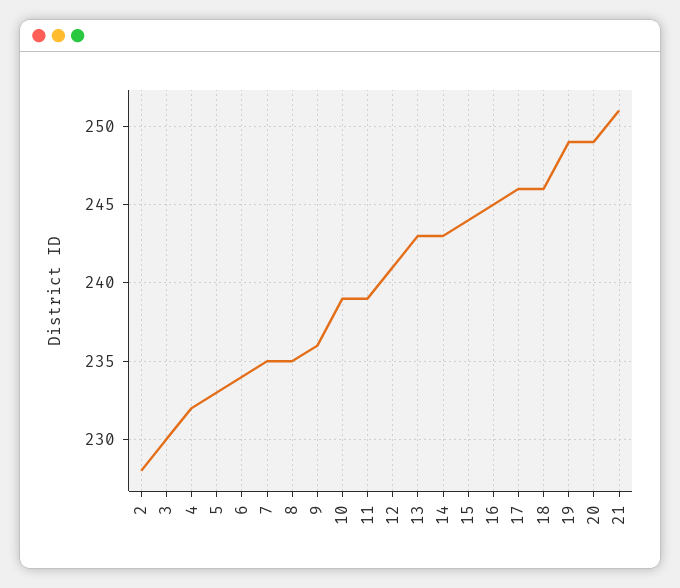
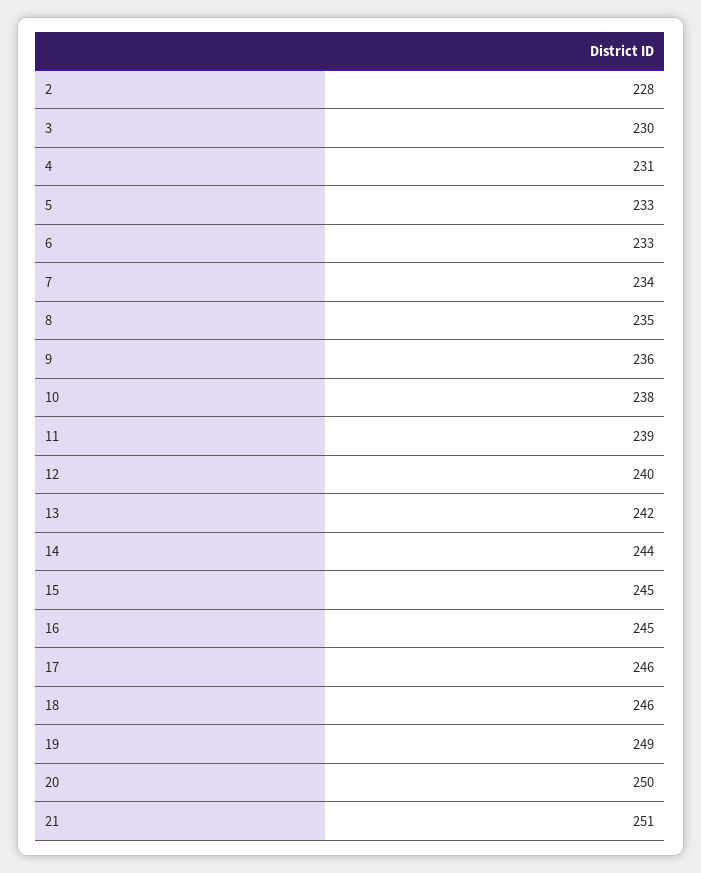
4: 232 -> 231
6: 234 -> 233
7: 235 -> 234
10: 239 -> 238
12: 241 -> 240
13: 243 -> 242
14: 243 -> 244
15: 244 -> 245
20: 249 -> 250

